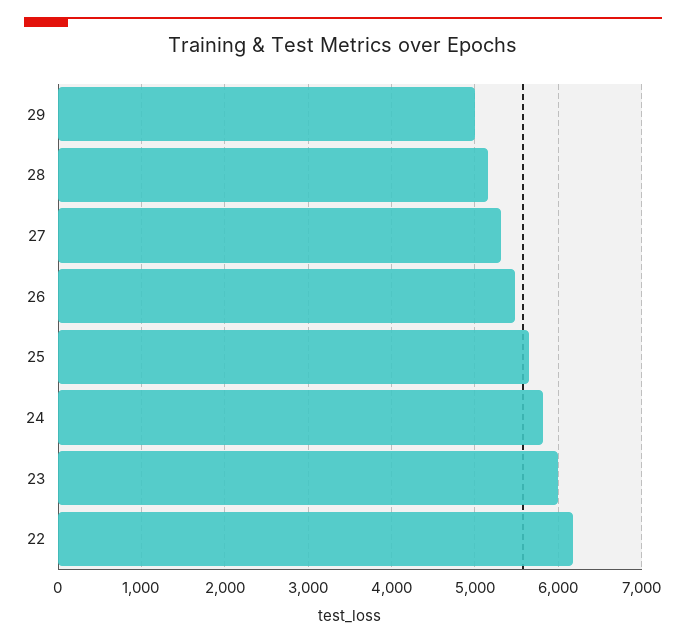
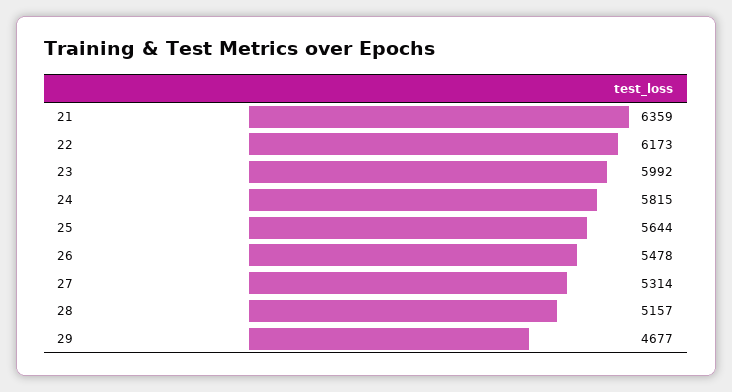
29: 5000 -> 4677
21: none -> 6359

